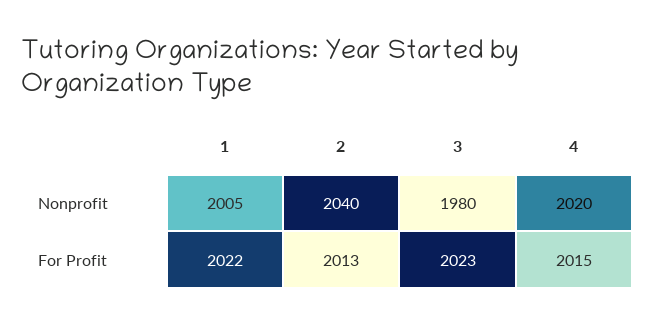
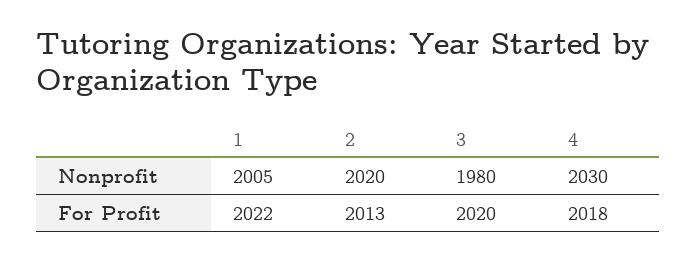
2, Nonprofit: 2040 -> 2020
4, Nonprofit: 2020 -> 2030
3, For Profit: 2023 -> 2020
4, For Profit: 2015 -> 2018

